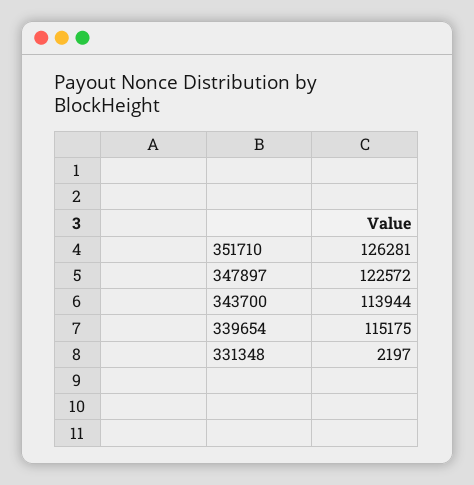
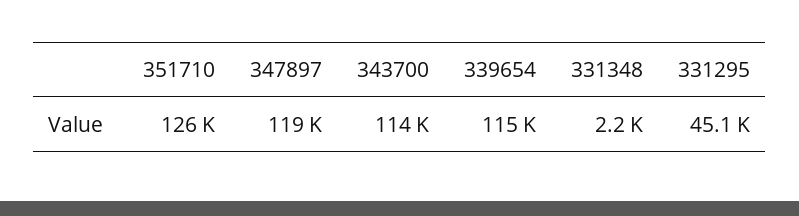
347897: 122572 -> 119000
331295: none -> 45100

